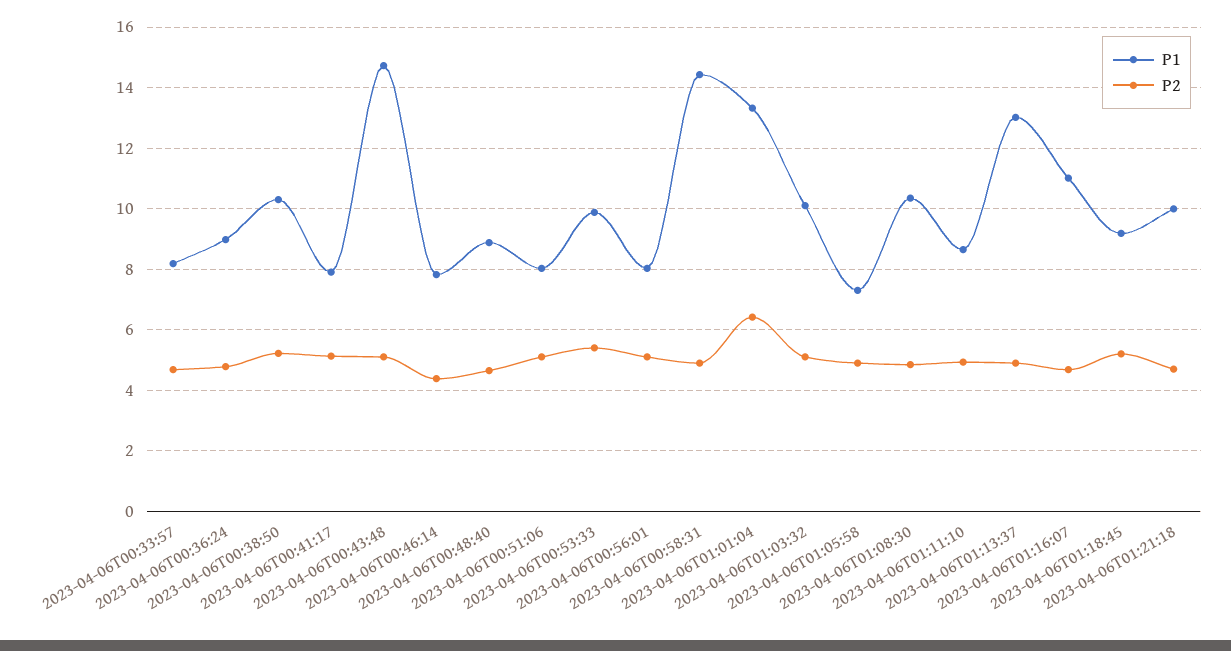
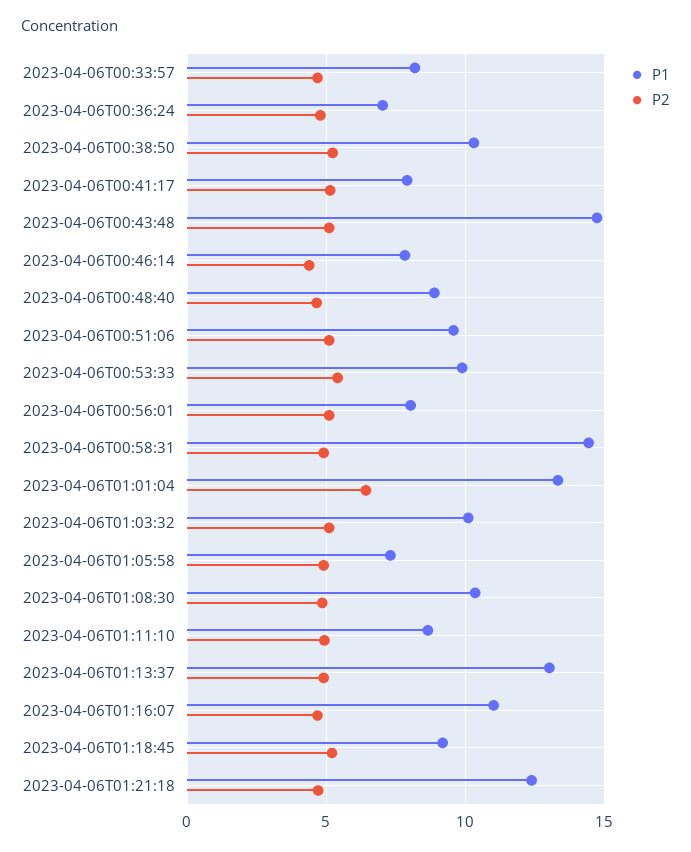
P1, 2023-04-06T00:36:24: 9 -> 7
P1, 2023-04-06T00:51:06: 8 -> 9.5
P1, 2023-04-06T01:21:18: 10 -> 12.5

